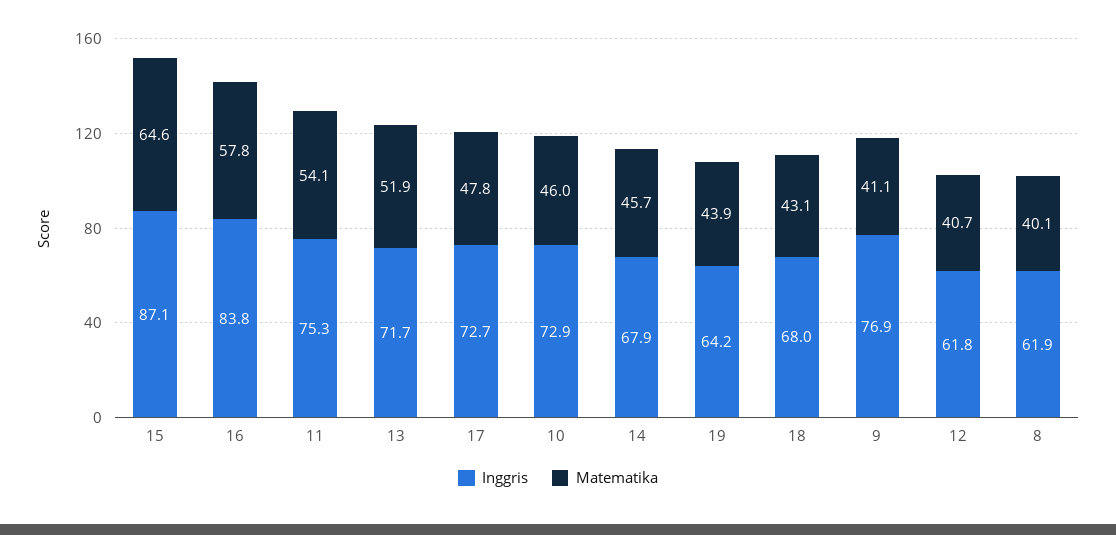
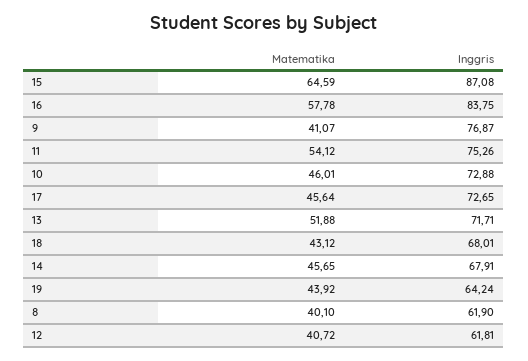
Matematika, 17: 47.8 -> 45.64

